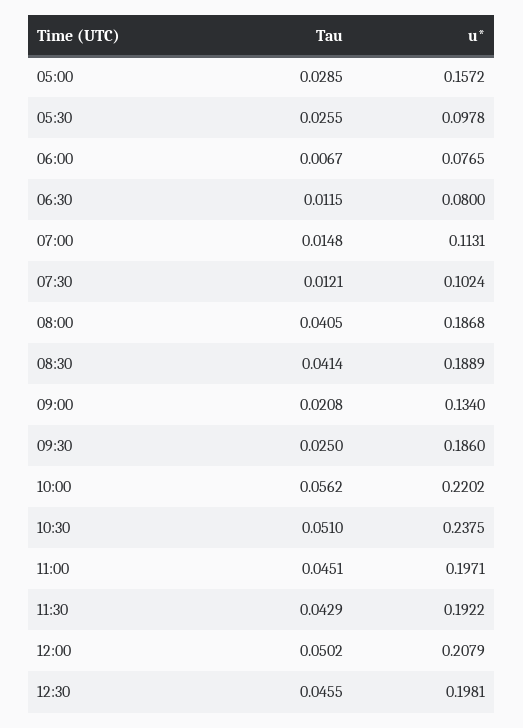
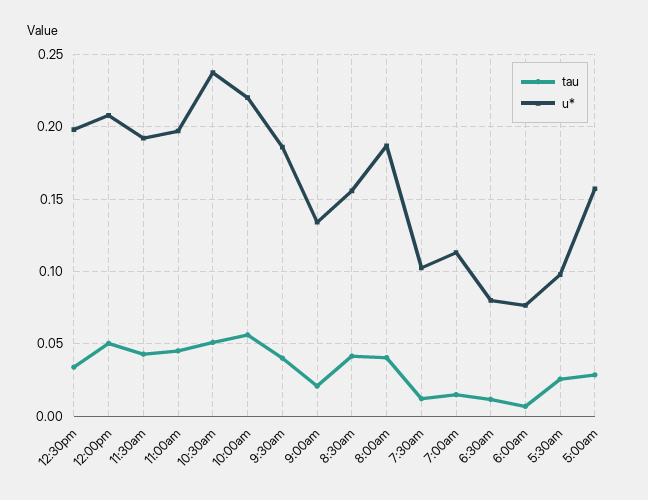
u*, 08:30: 0.1889 -> 0.155
Tau, 09:30: 0.025 -> 0.04
Tau, 12:30: 0.0455 -> 0.035

